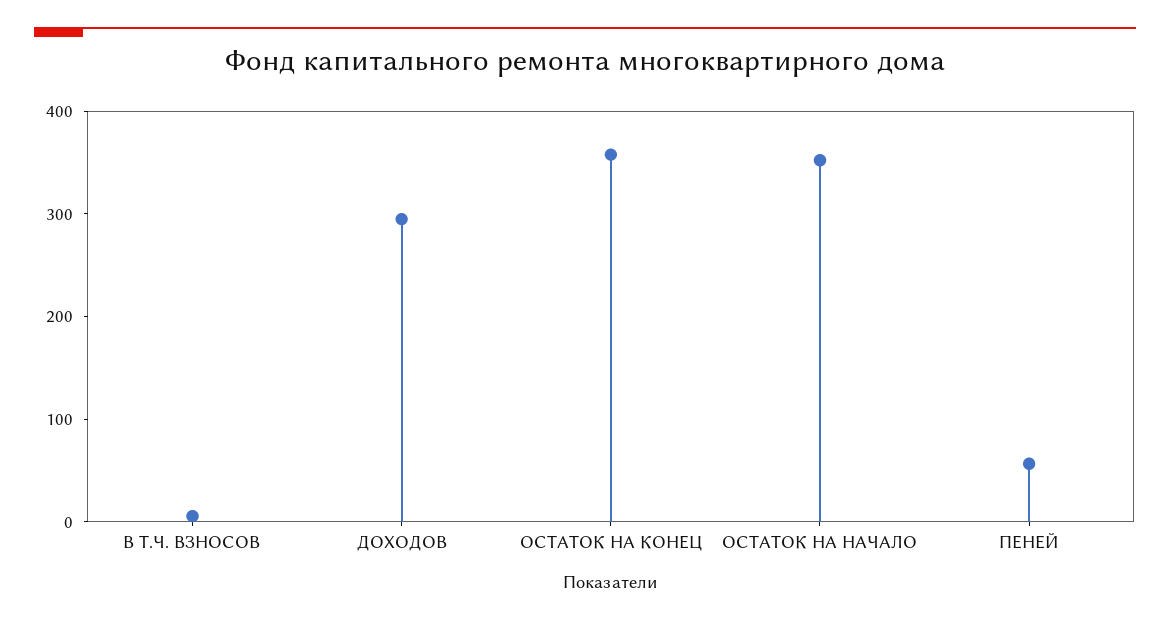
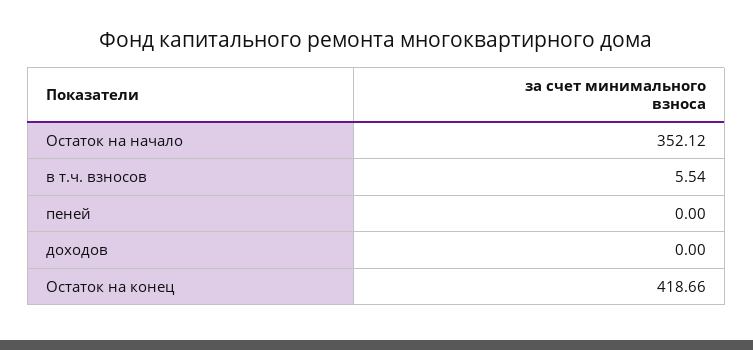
ДОХОДОВ: 300 -> 0
ОСТАТОК НА КОНЕЦ: 360 -> 418.66
ПЕНЕЙ: 60 -> 0

